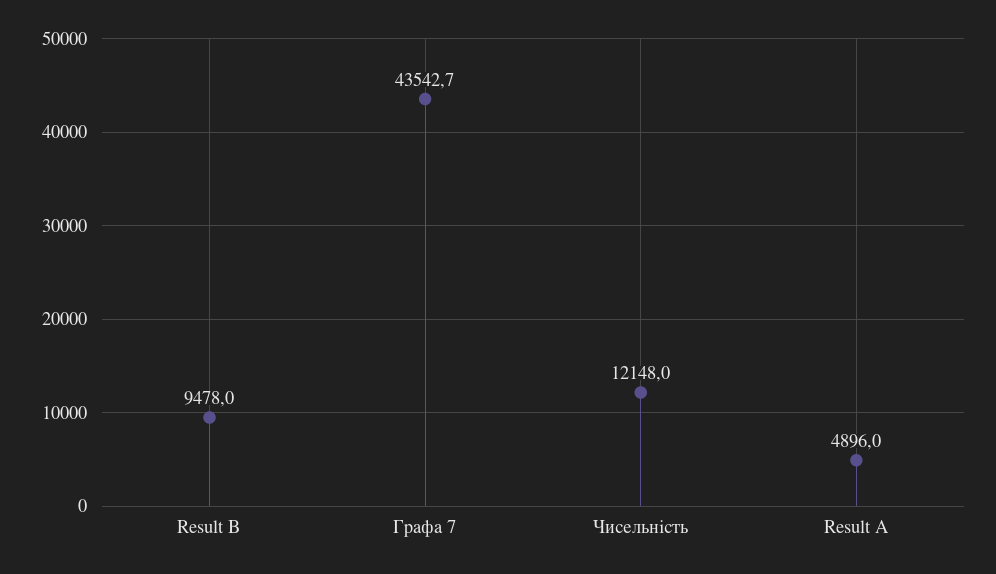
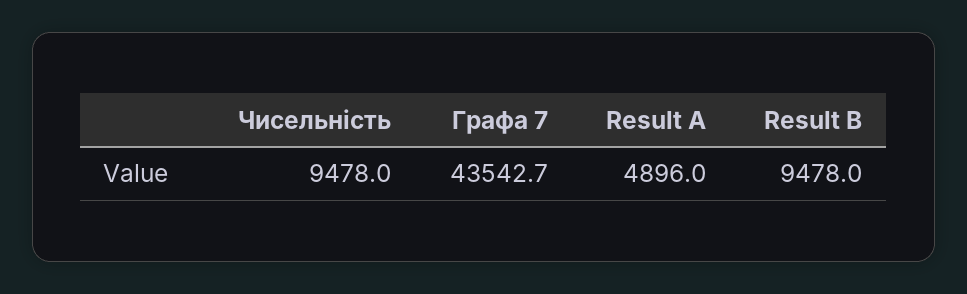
Чисельність: 12148 -> 9478

